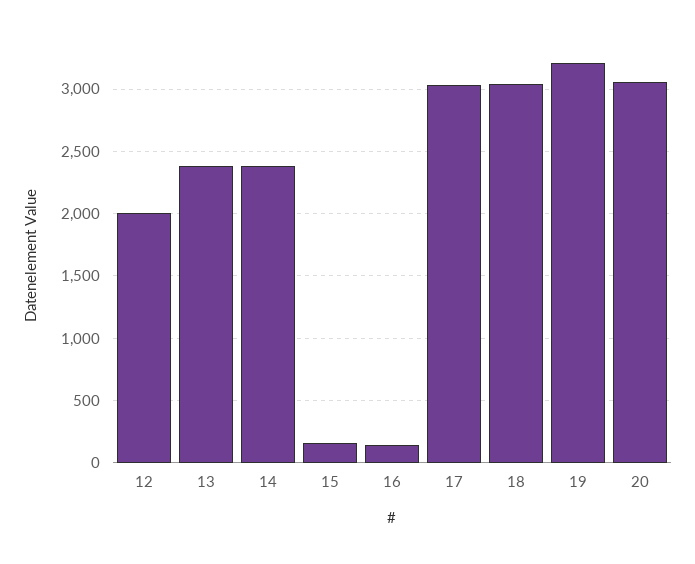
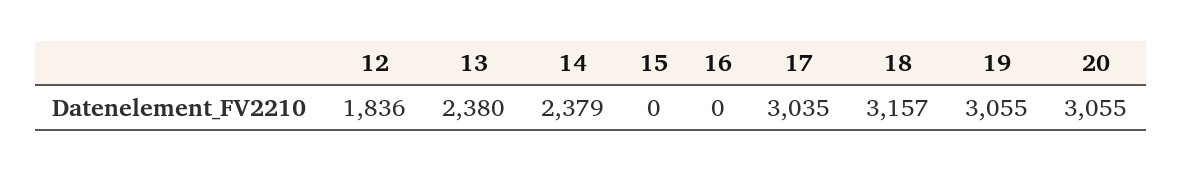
12: 2000 -> 1836
15: 150 -> 0
16: 150 -> 0
18: 3050 -> 3157
19: 3200 -> 3055

